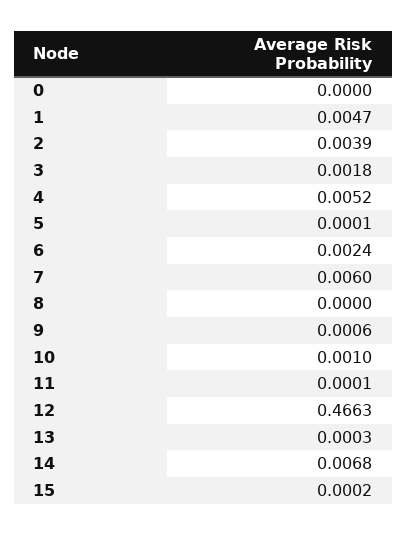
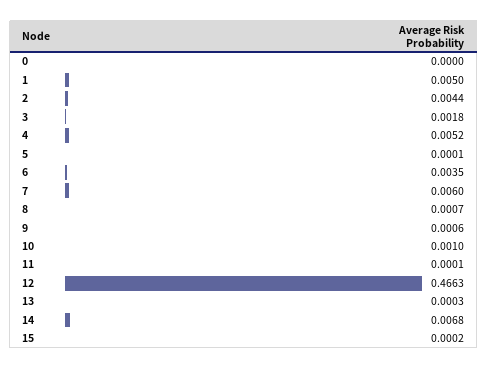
1: 0.0047 -> 0.005
2: 0.0039 -> 0.0044
6: 0.0024 -> 0.0035
8: 0 -> 0.0007

